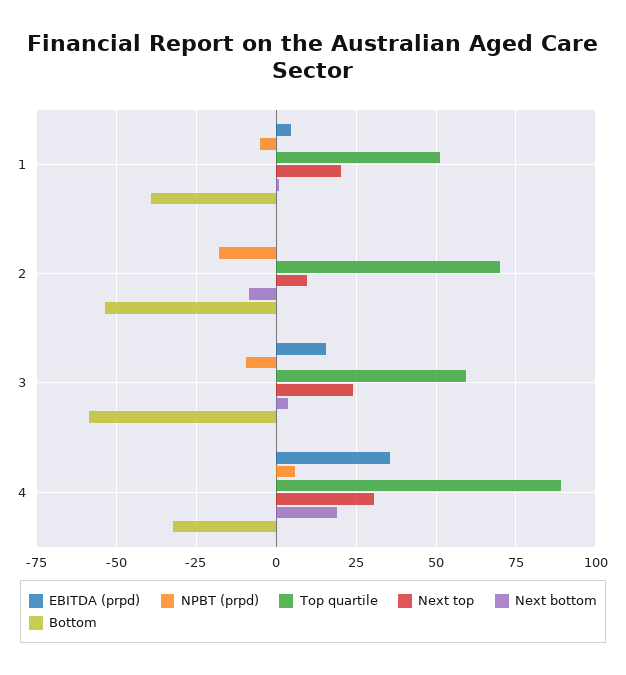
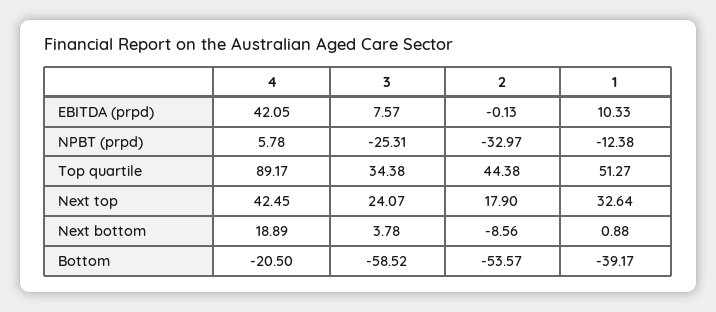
EBITDA (prpd), 1: 5 -> 10.33
NPBT (prpd), 1: -5 -> -12.38
Next top, 1: 20 -> 32.64
NPBT (prpd), 2: -17.5 -> -32.97
Top quartile, 2: 70 -> 44.38
Next top, 2: 10 -> 17.9
EBITDA (prpd), 3: 15 -> 7.57
NPBT (prpd), 3: -10 -> -25.31
Top quartile, 3: 60 -> 34.38
EBITDA (prpd), 4: 35 -> 42.05
Next top, 4: 30 -> 42.45
Bottom, 4: -32.5 -> -20.5

